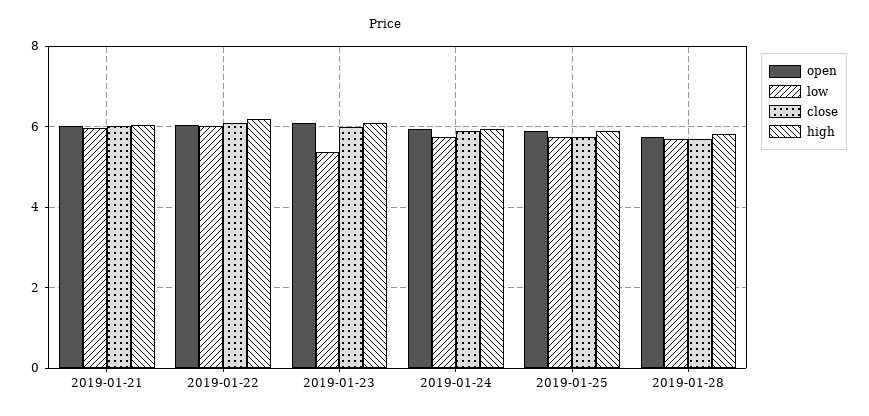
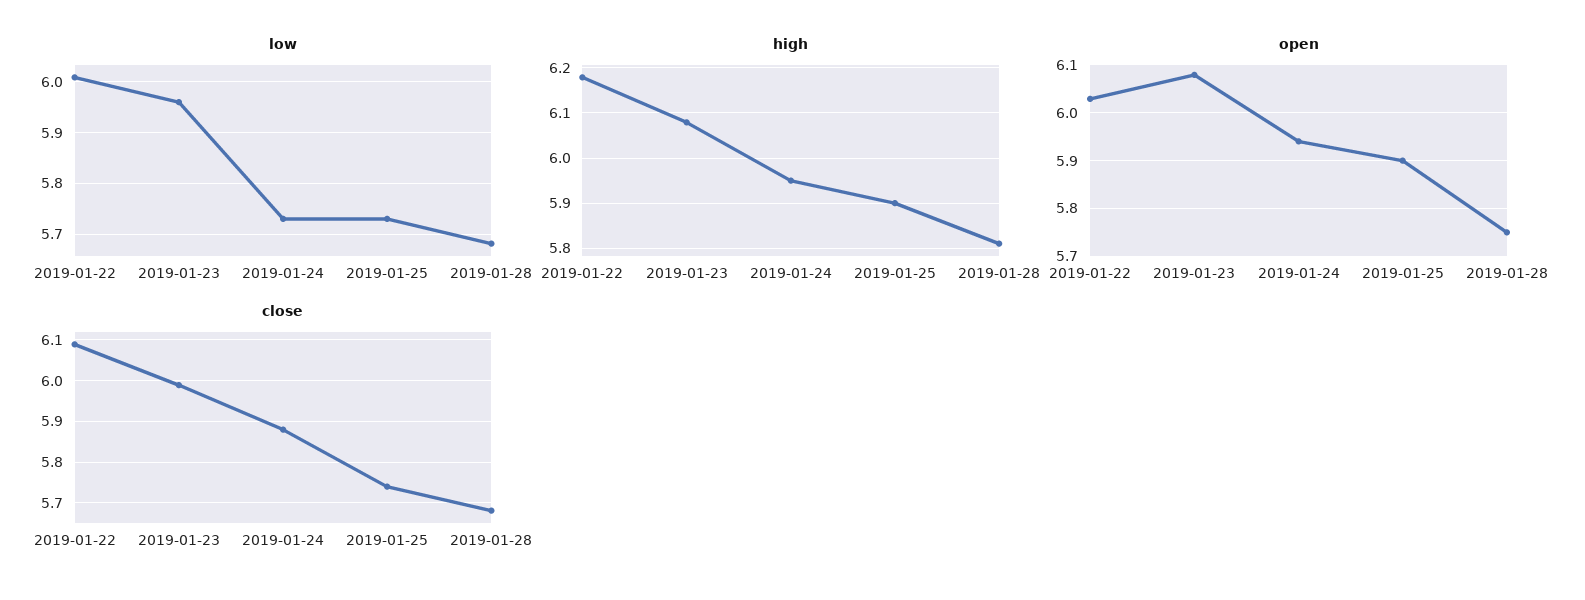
open, 2019-01-21: 6 -> none
low, 2019-01-21: 6 -> none
close, 2019-01-21: 6 -> none
high, 2019-01-21: 6 -> none
low, 2019-01-23: 5.4 -> 5.96

